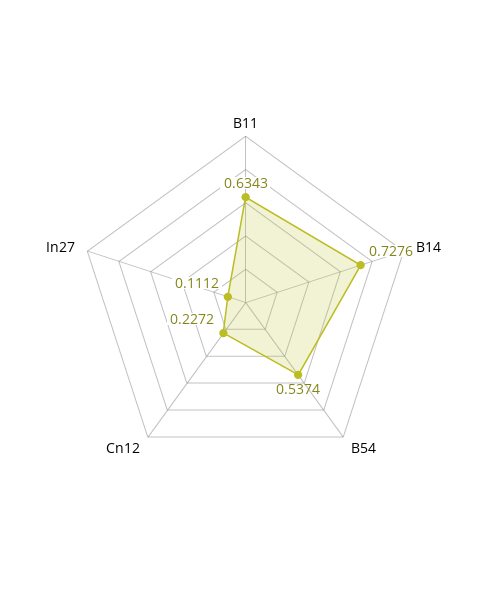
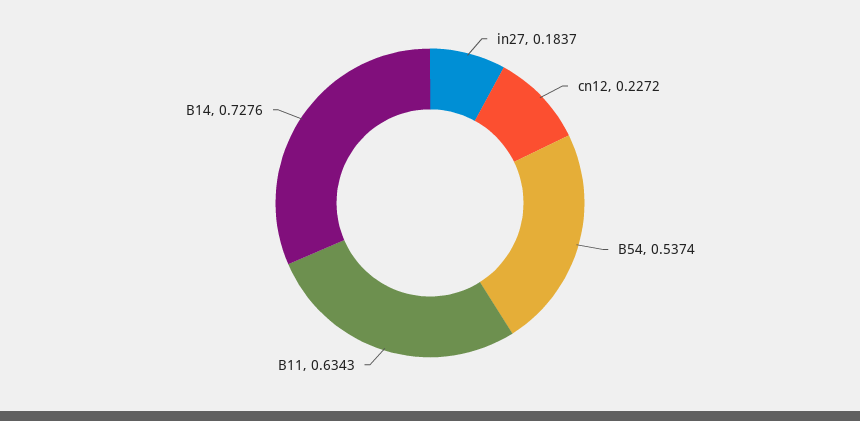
In27: 0.1112 -> 0.1837

